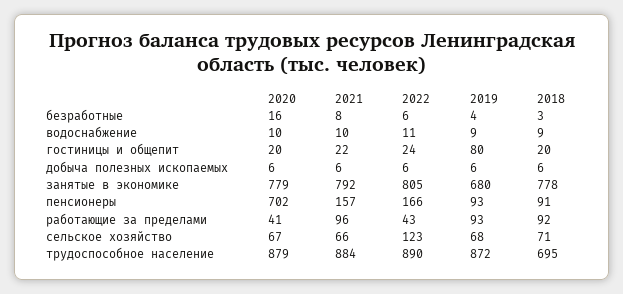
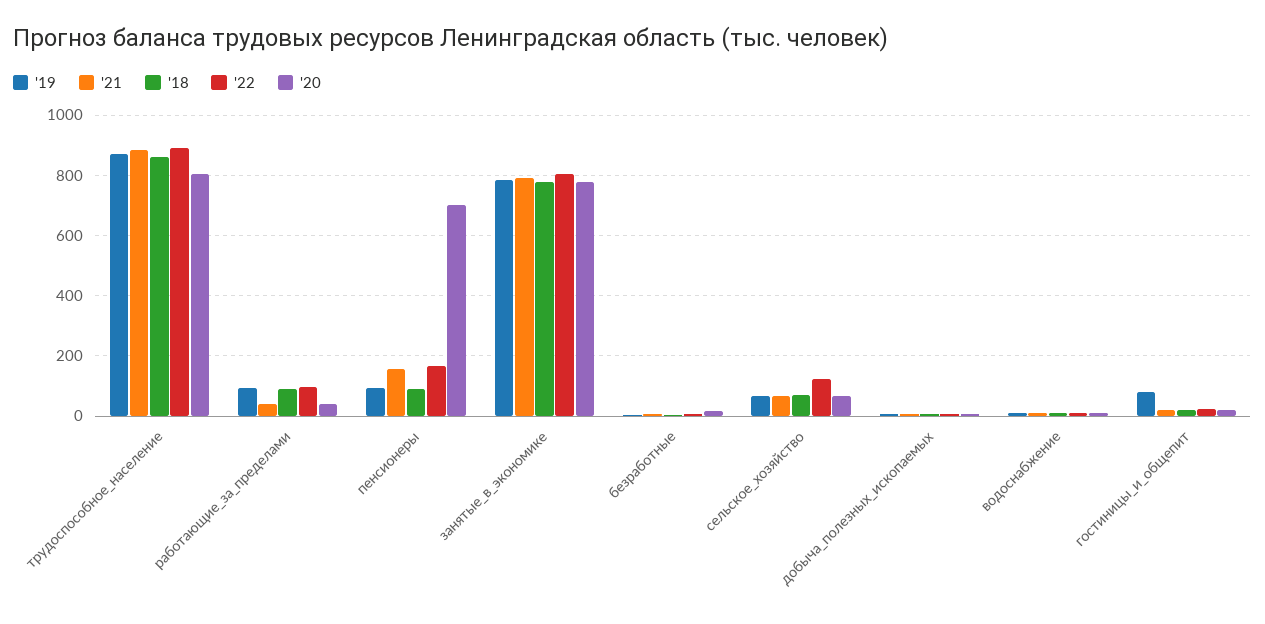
2019, занятые в экономике: 680 -> 780
2021, работающие за пределами: 96 -> 40
2022, работающие за пределами: 43 -> 100
2020, трудоспособное население: 879 -> 800
2018, трудоспособное население: 695 -> 860

